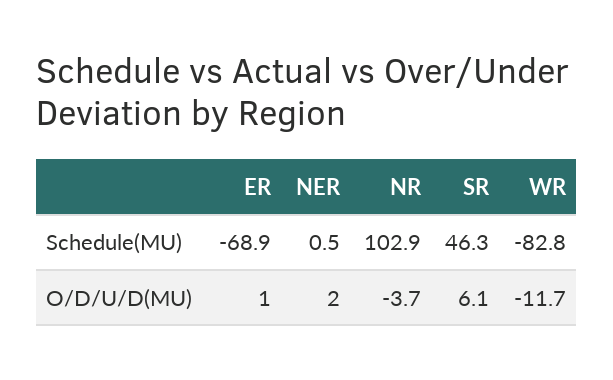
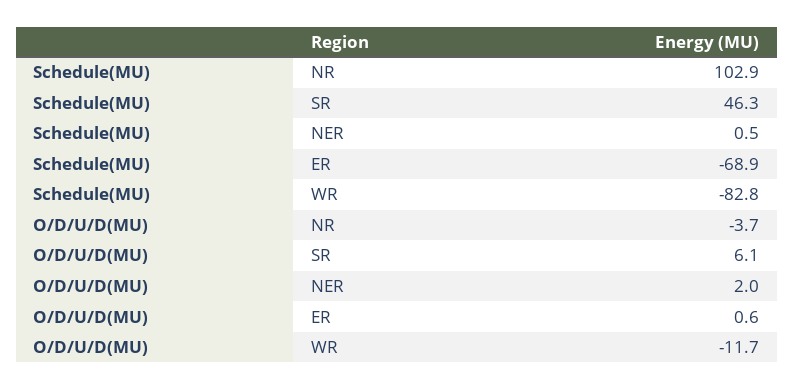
ER, O/D/U/D(MU): 1 -> 0.6

